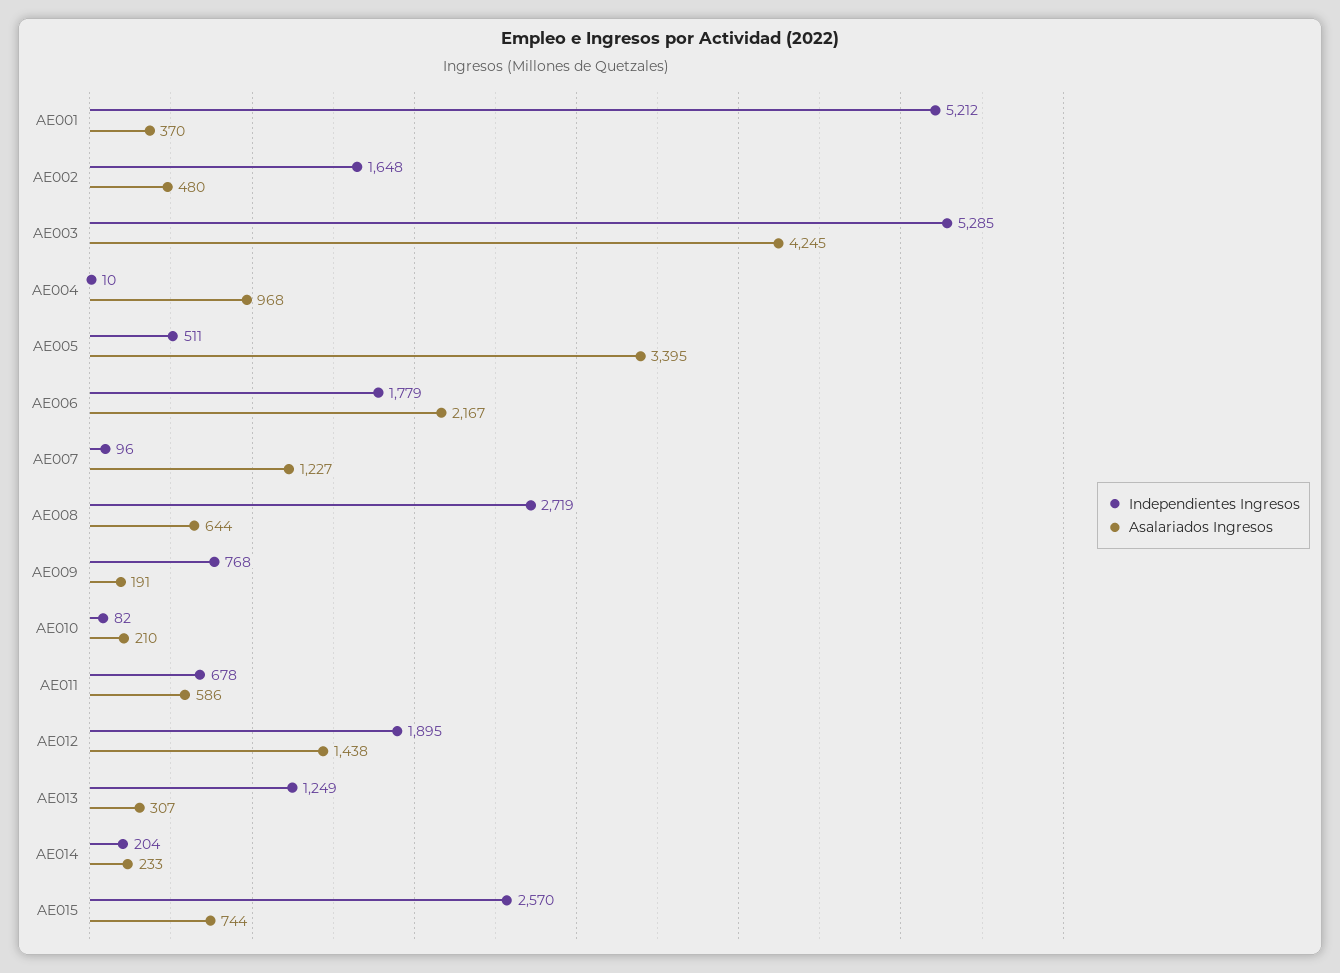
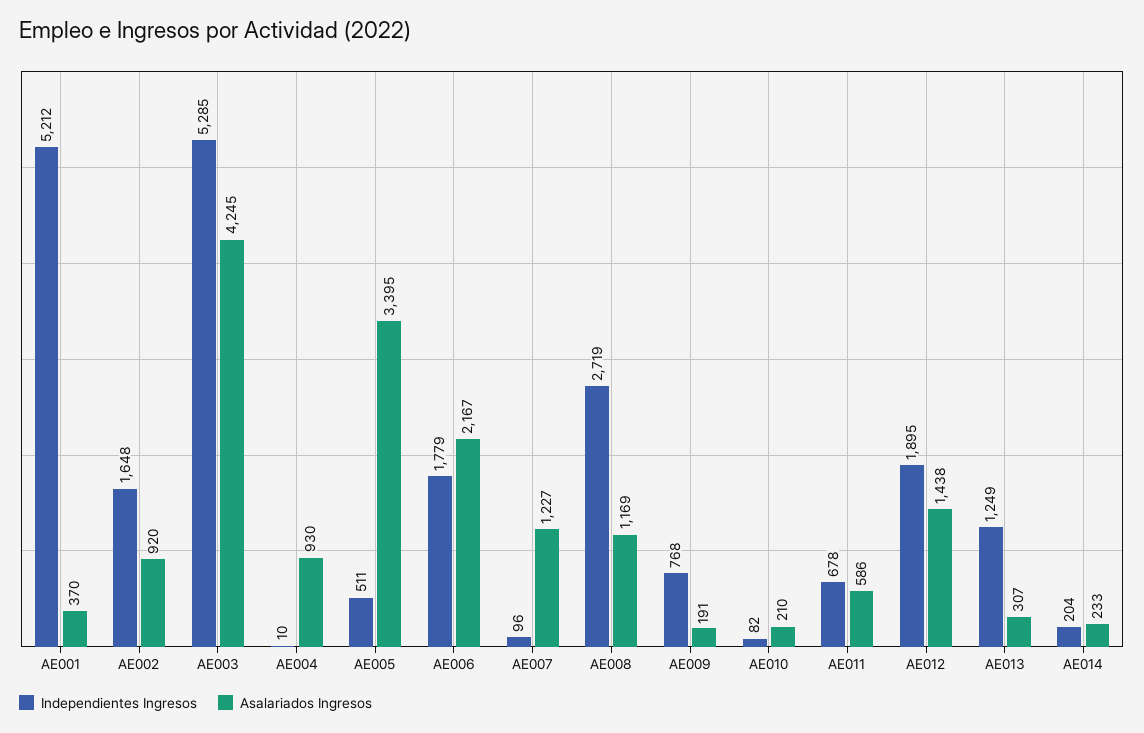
Asalariados Ingresos, AE002: 480 -> 920
Asalariados Ingresos, AE004: 968 -> 930
Asalariados Ingresos, AE008: 644 -> 1169
Independientes Ingresos, AE015: 2570 -> none
Asalariados Ingresos, AE015: 744 -> none

